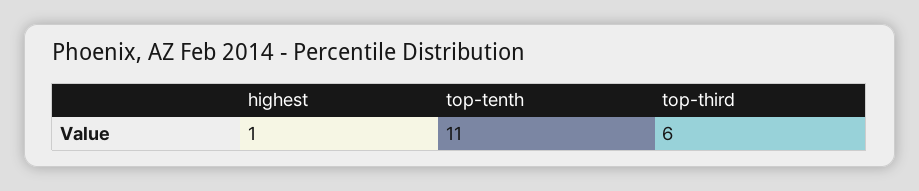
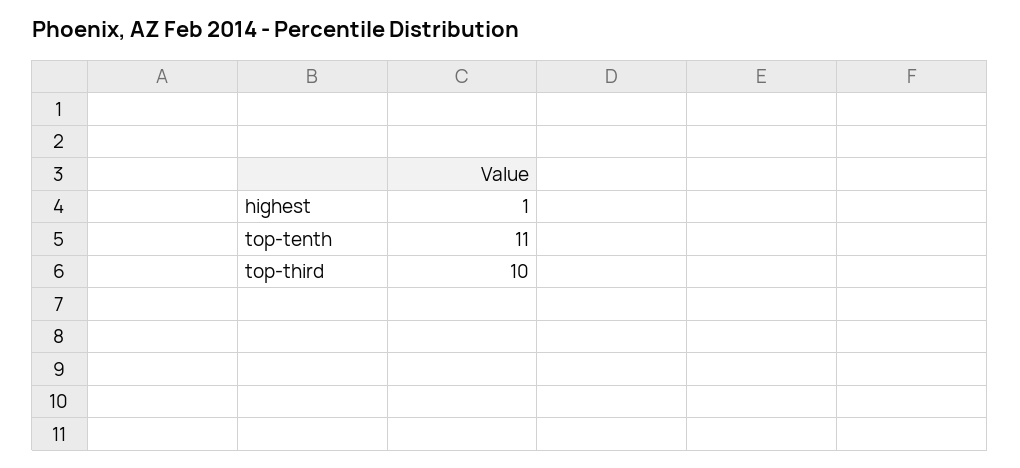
top-third: 6 -> 10

